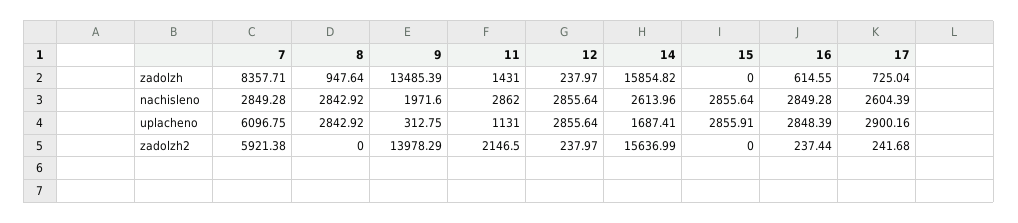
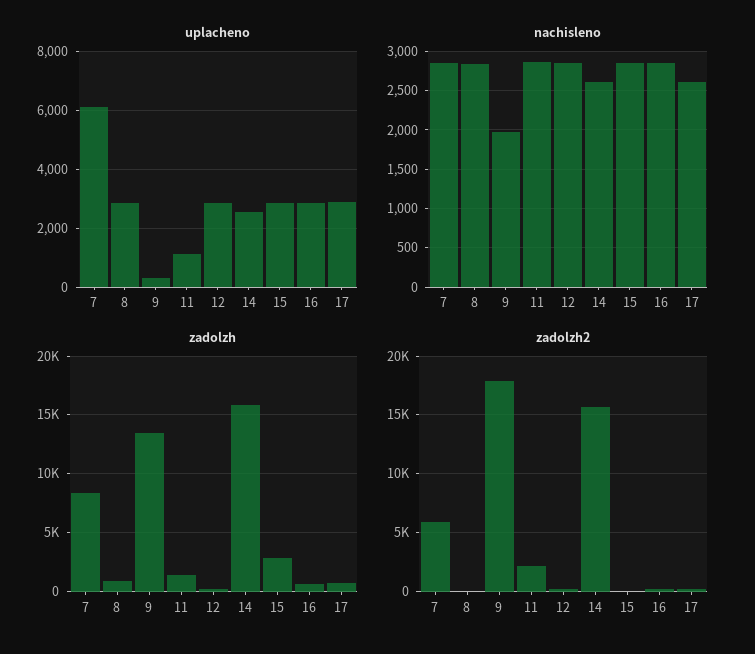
zadolzh, 15: 0 -> 3000
uplacheno, 14: 1687.41 -> 2500
zadolzh2, 9: 13978.29 -> 18000

